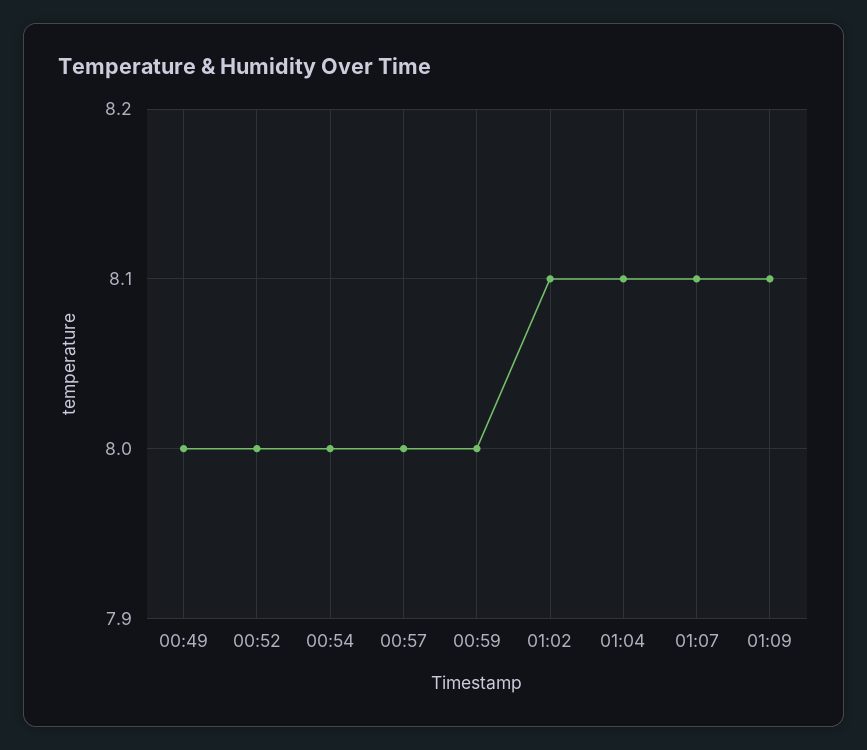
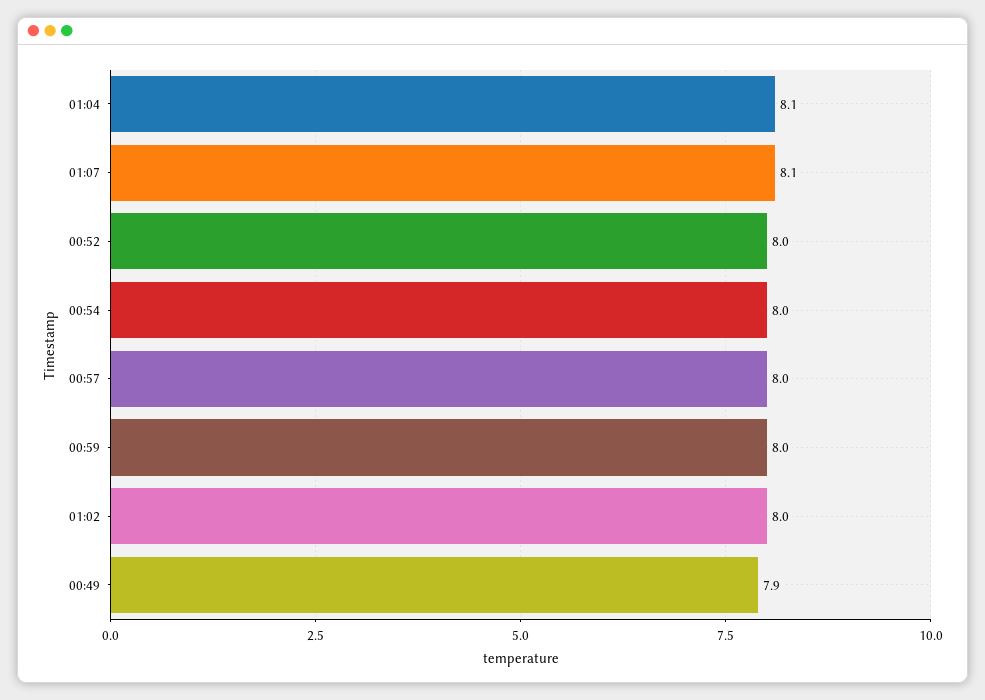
00:49: 8 -> 7.9
01:02: 8.1 -> 8
01:09: 8.1 -> none

